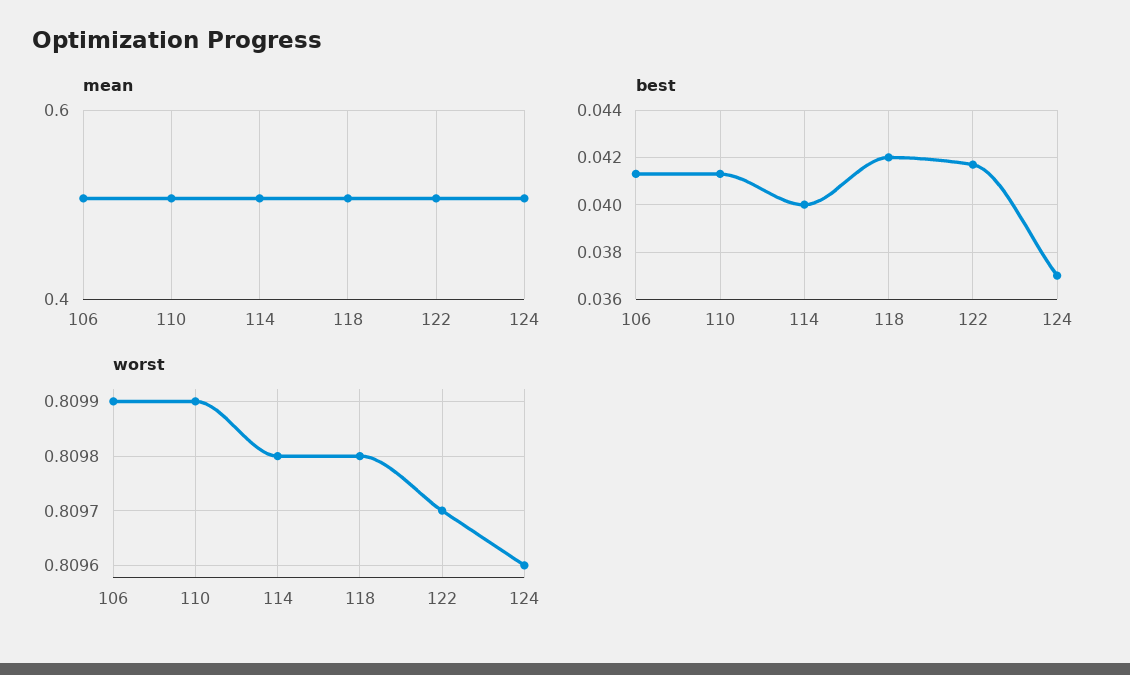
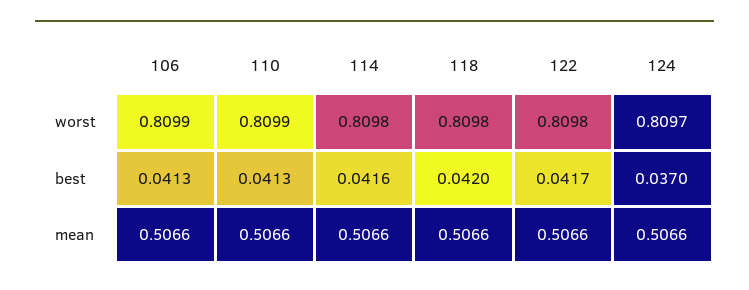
best, 114: 0.04 -> 0.0416
worst, 122: 0.8097 -> 0.8098
worst, 124: 0.8096 -> 0.8097

